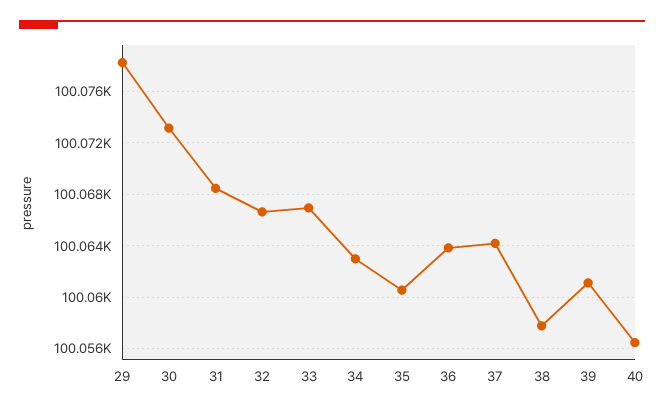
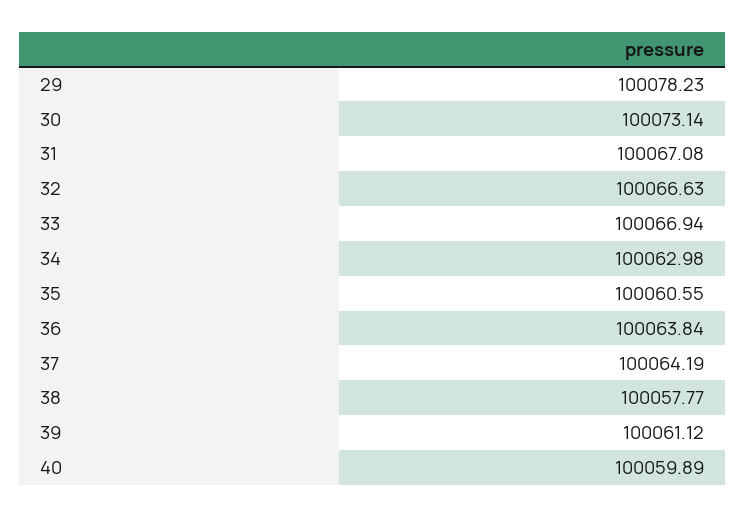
31: 100068.5 -> 100067.08
40: 100056.5 -> 100059.89

